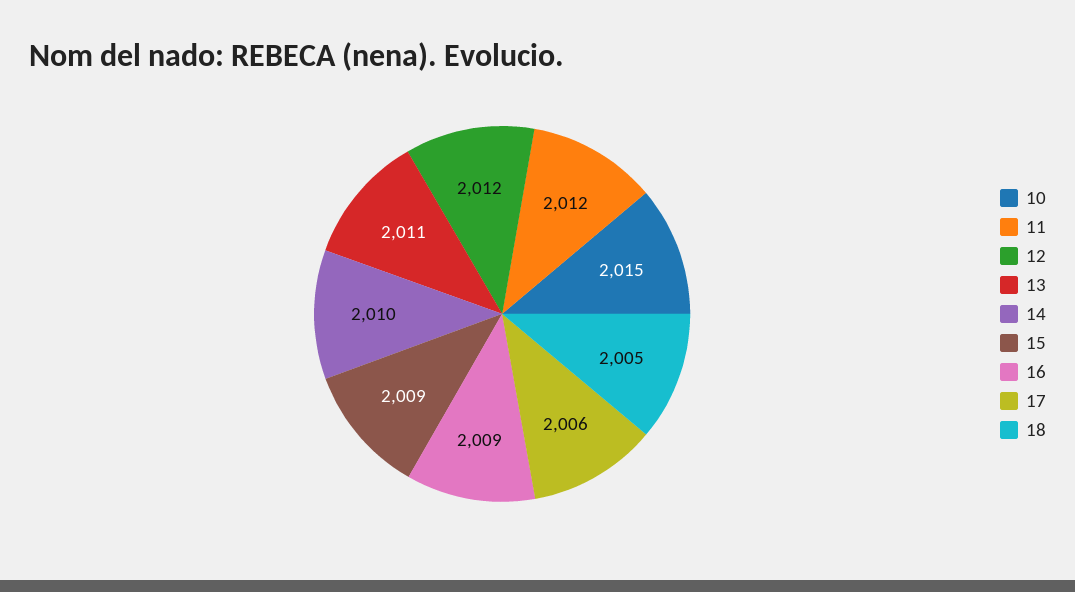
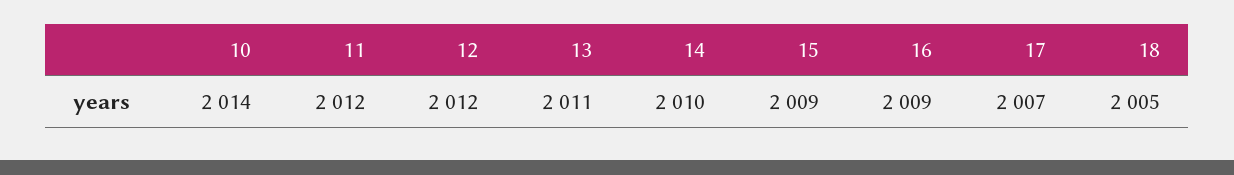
10: 2015 -> 2014
17: 2006 -> 2007

